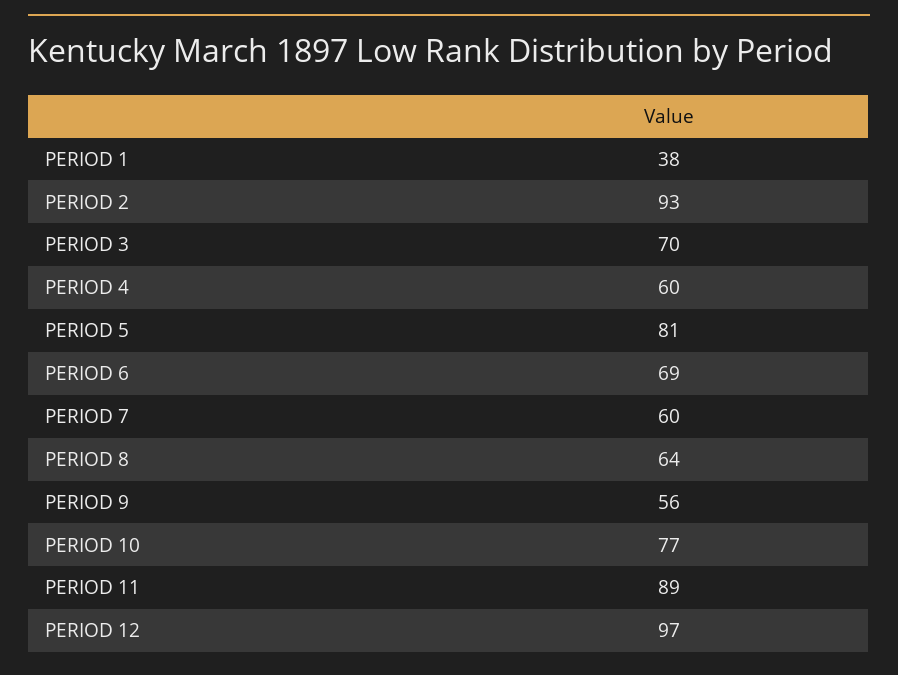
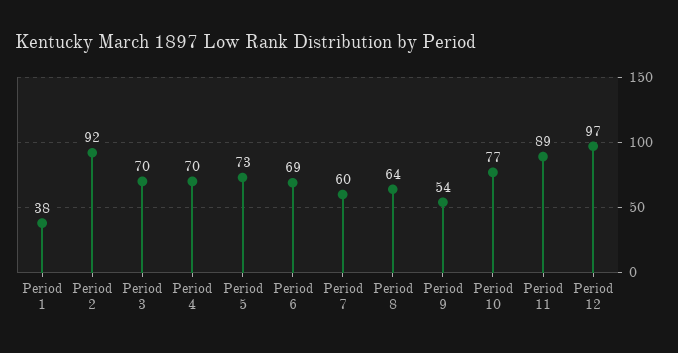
PERIOD 2: 93 -> 92
PERIOD 4: 60 -> 70
PERIOD 5: 81 -> 73
PERIOD 9: 56 -> 54

